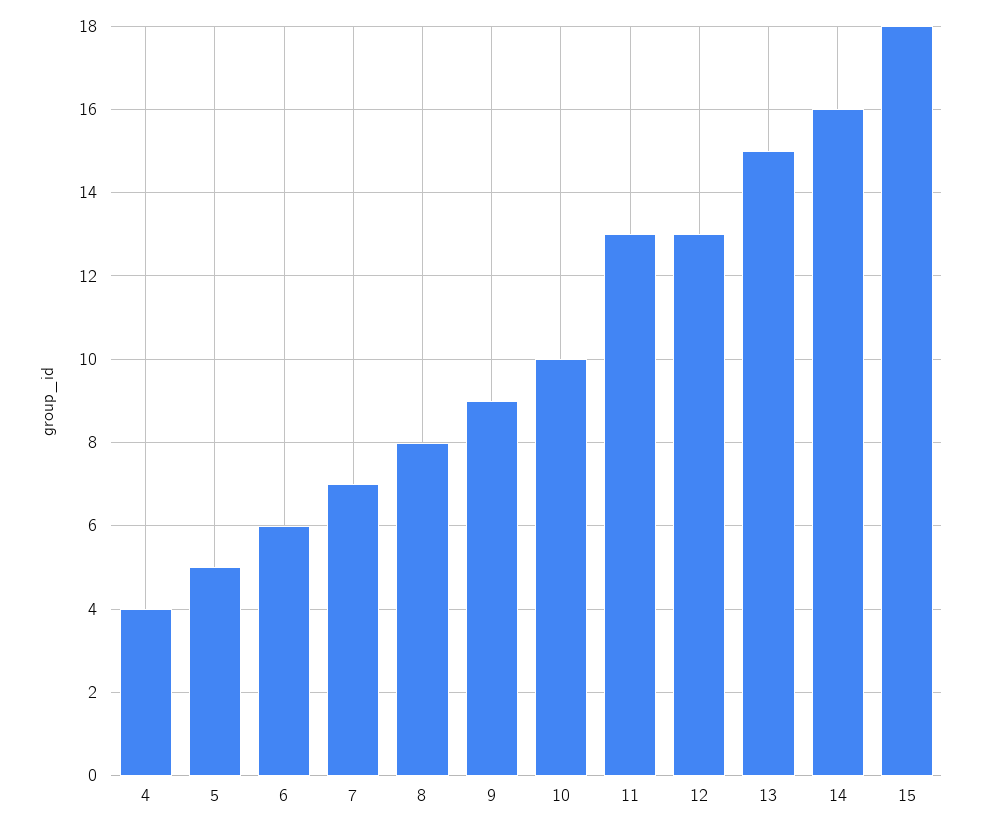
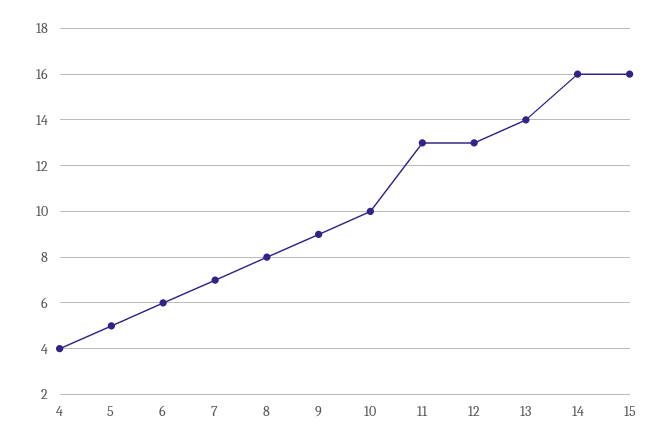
13: 15 -> 14
15: 18 -> 16

